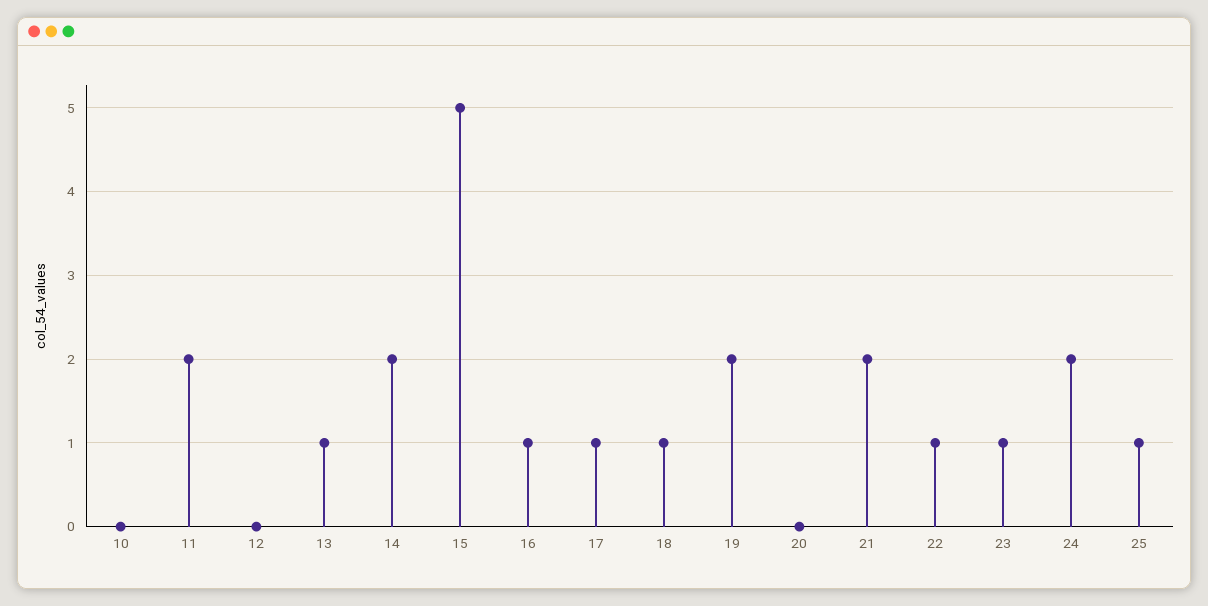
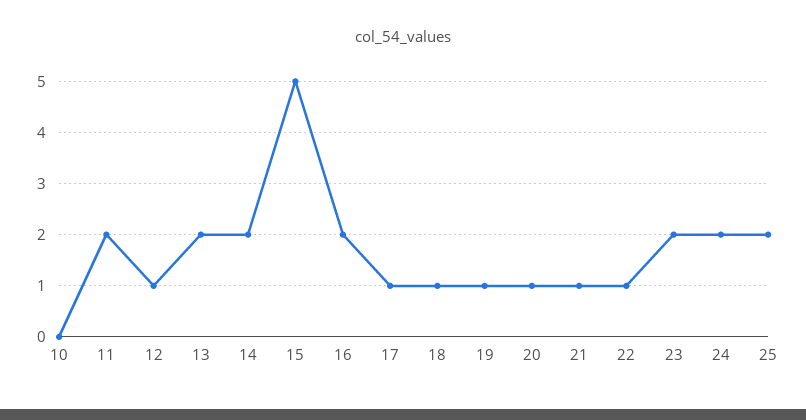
12: 0 -> 1
13: 1 -> 2
16: 1 -> 2
19: 2 -> 1
20: 0 -> 1
21: 2 -> 1
23: 1 -> 2
25: 1 -> 2

